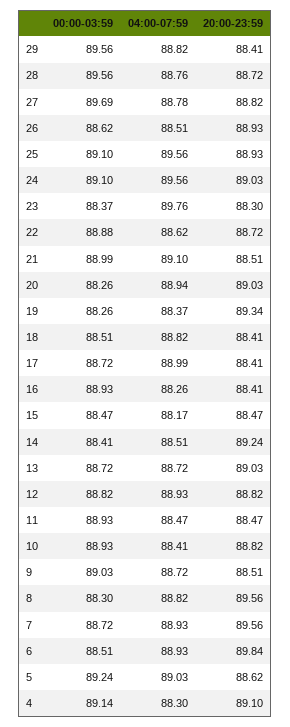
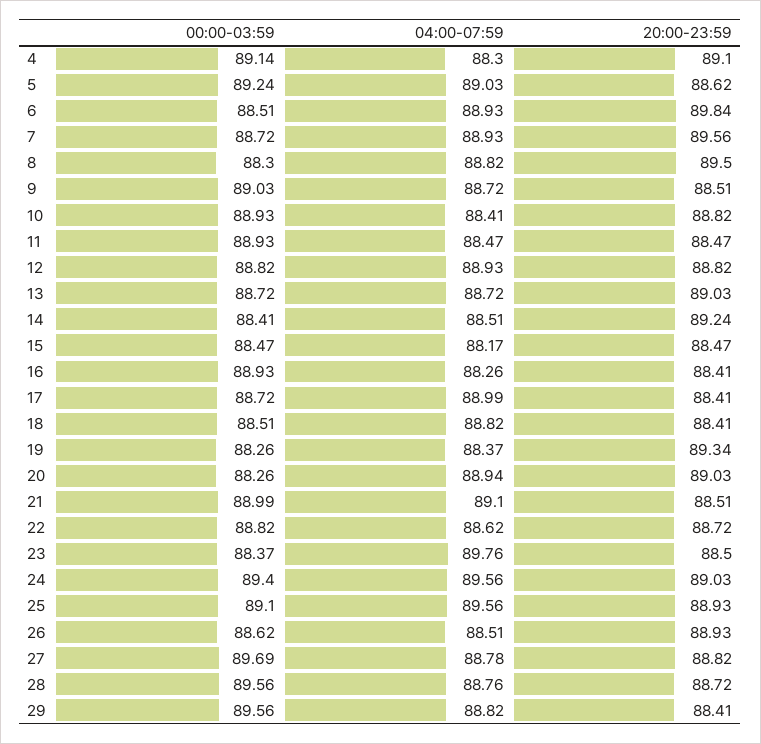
00:00-03:59, 24: 89.1 -> 89.4
20:00-23:59, 23: 88.3 -> 88.5
00:00-03:59, 22: 88.88 -> 88.82
20:00-23:59, 8: 89.56 -> 89.5

